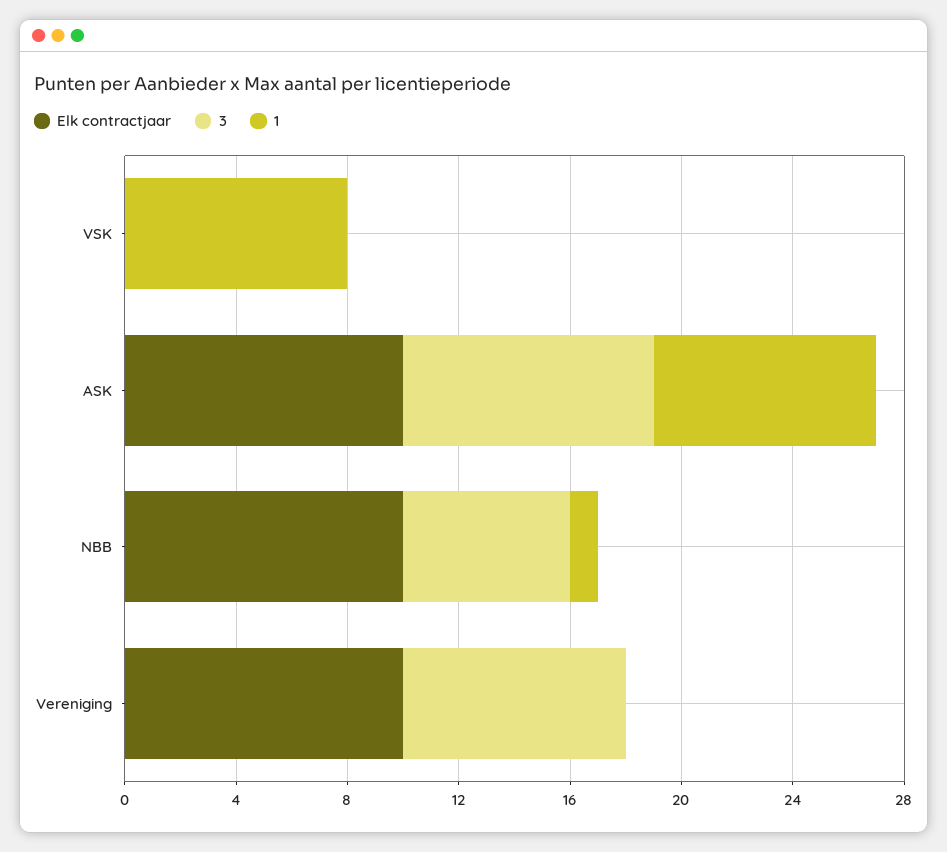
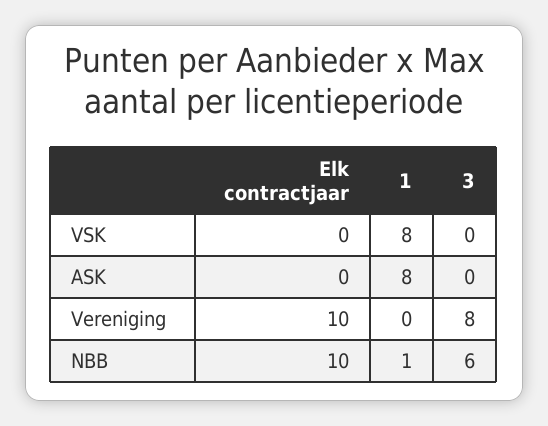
Elk contractjaar, ASK: 10 -> 0
3, ASK: 9 -> 0

